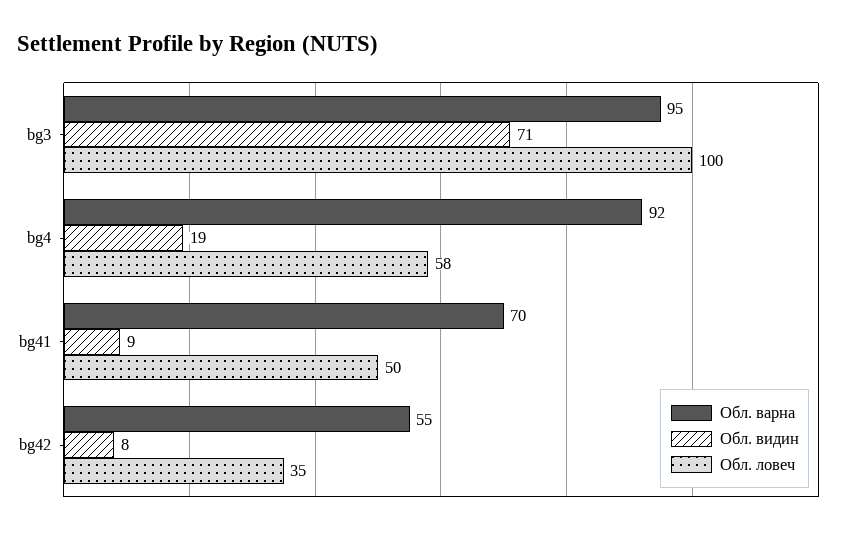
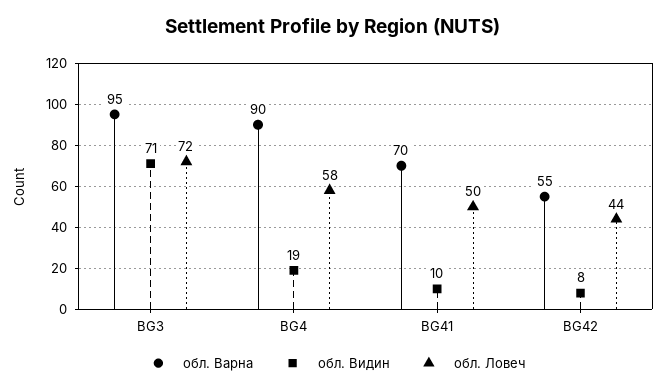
Обл. ловеч, bg3: 100 -> 72
Обл. варна, bg4: 92 -> 90
Обл. видин, bg41: 9 -> 10
Обл. ловеч, bg42: 35 -> 44

